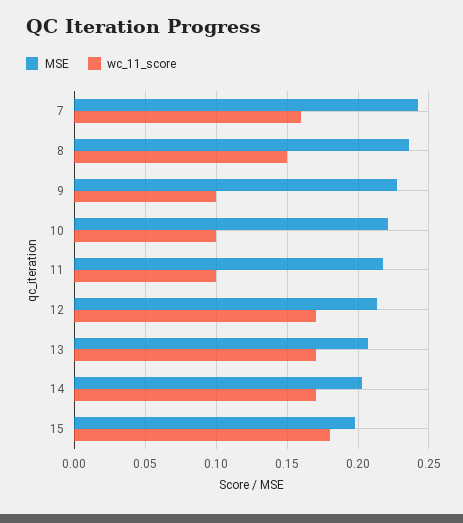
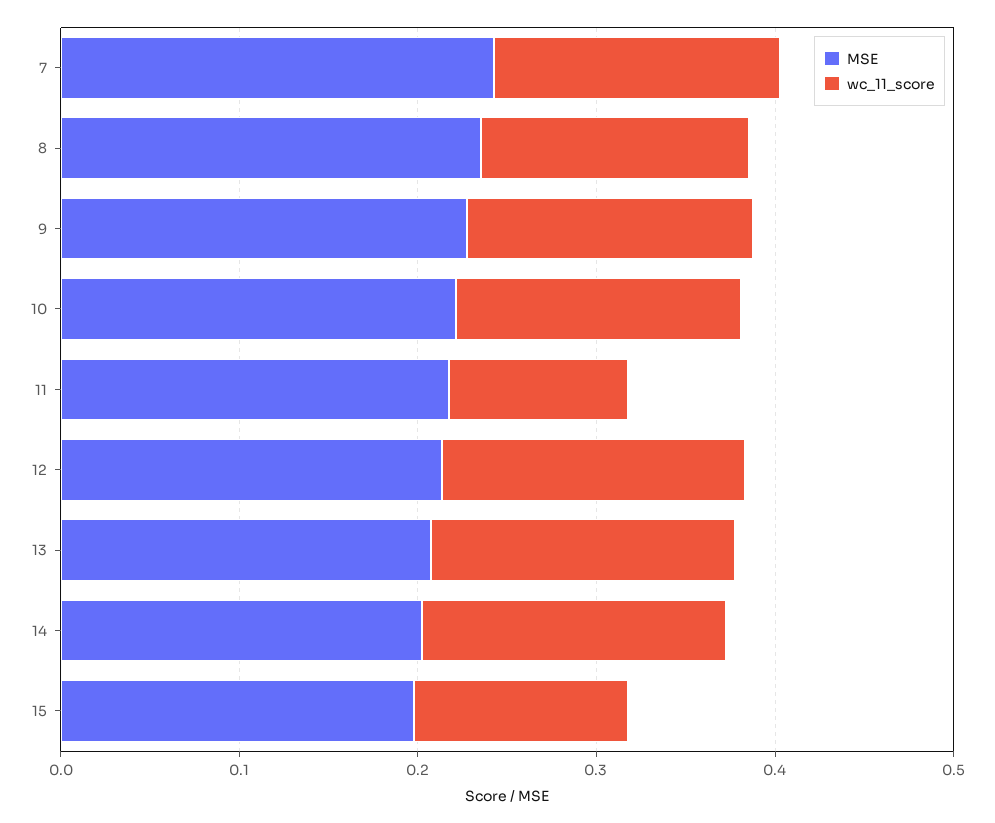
wc_11_score, 9: 0.1 -> 0.16
wc_11_score, 10: 0.1 -> 0.16
wc_11_score, 15: 0.18 -> 0.12

